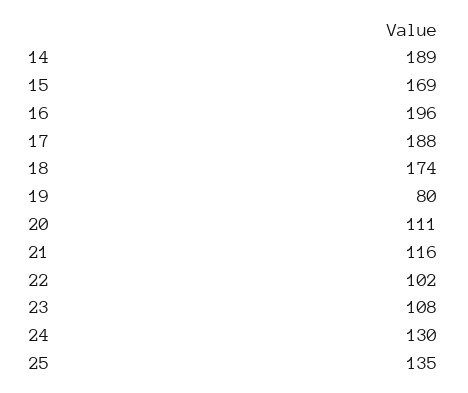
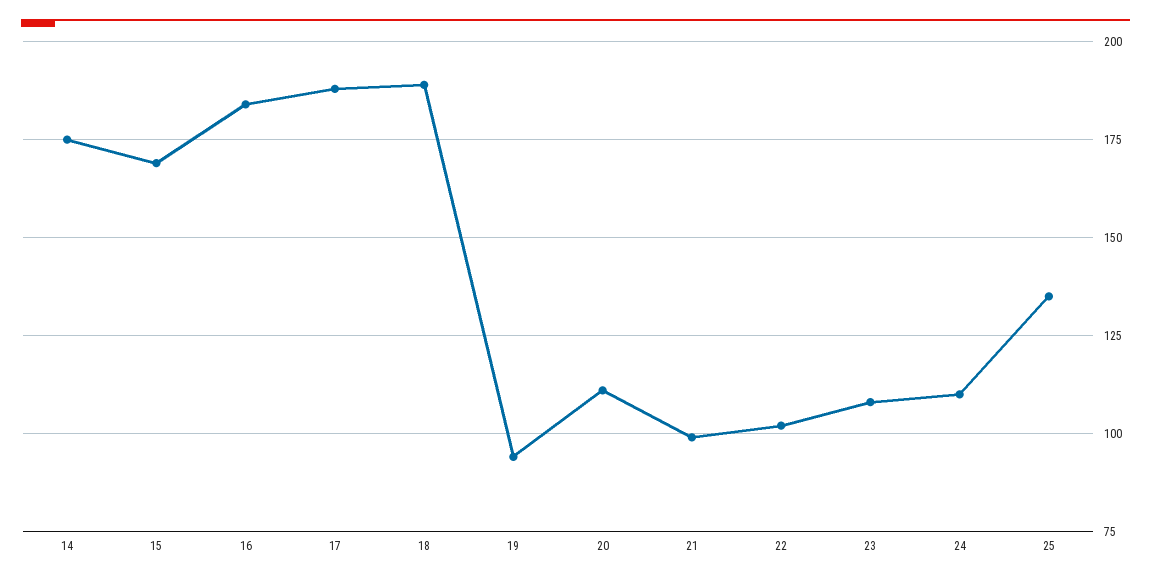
14: 189 -> 175
16: 196 -> 185
18: 174 -> 190
19: 80 -> 95
21: 116 -> 100
24: 130 -> 110

